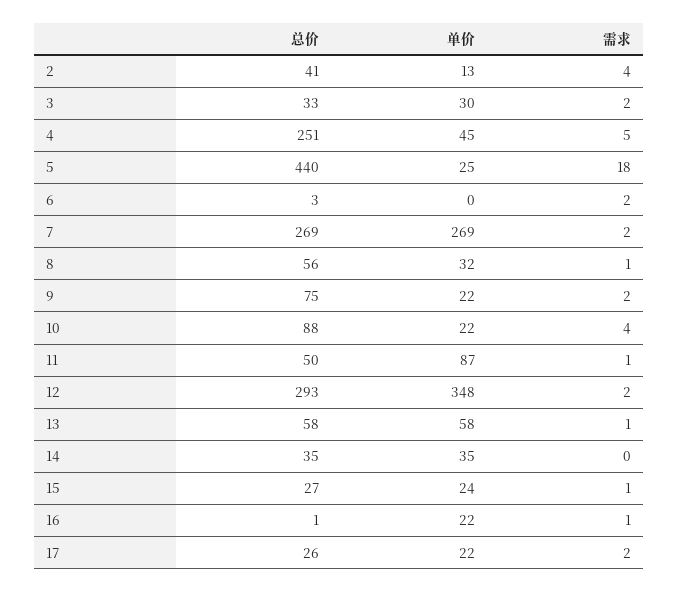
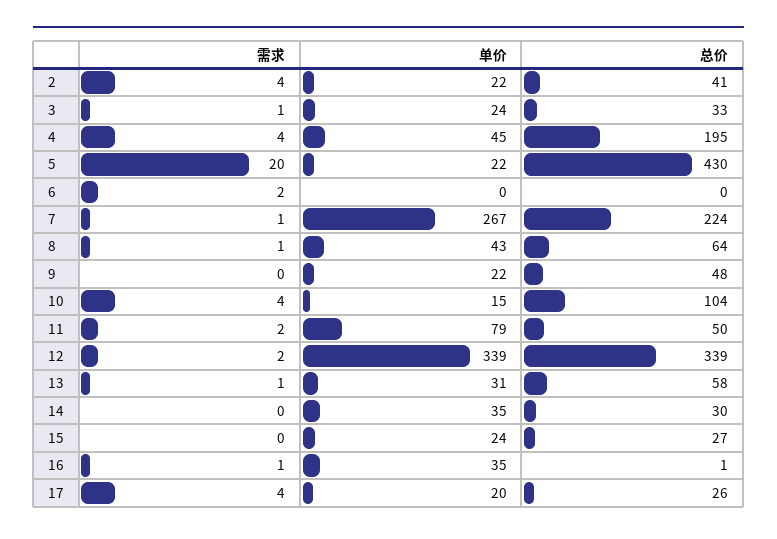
单价, 2: 13 -> 22
单价, 3: 30 -> 24
需求, 3: 2 -> 1
总价, 4: 251 -> 195
需求, 4: 5 -> 4
总价, 5: 440 -> 430
单价, 5: 25 -> 22
需求, 5: 18 -> 20
总价, 6: 3 -> 0
总价, 7: 269 -> 224
单价, 7: 269 -> 267
需求, 7: 2 -> 1
总价, 8: 56 -> 64
单价, 8: 32 -> 43
总价, 9: 75 -> 48
需求, 9: 2 -> 0
总价, 10: 88 -> 104
单价, 10: 22 -> 15
单价, 11: 87 -> 79
需求, 11: 1 -> 2
总价, 12: 293 -> 339
单价, 12: 348 -> 339
单价, 13: 58 -> 31
总价, 14: 35 -> 30
需求, 15: 1 -> 0
单价, 16: 22 -> 35
单价, 17: 22 -> 20
需求, 17: 2 -> 4

